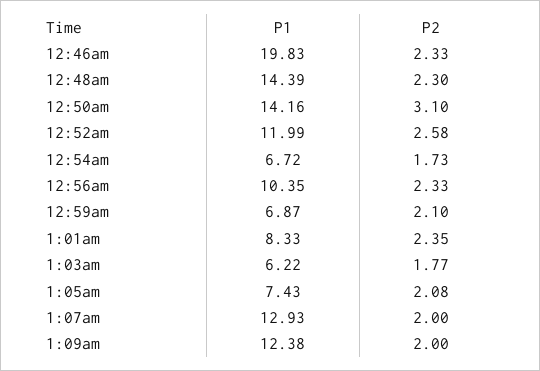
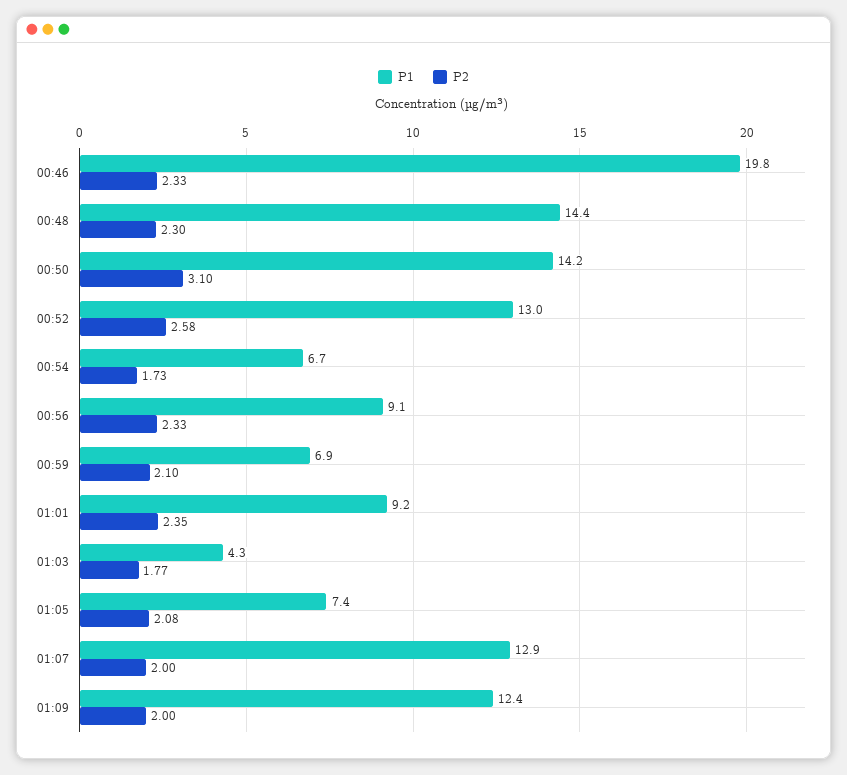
P1, 12:52am: 11.99 -> 13
P1, 12:56am: 10.35 -> 9.1
P1, 1:01am: 8.33 -> 9.2
P1, 1:03am: 6.22 -> 4.3

